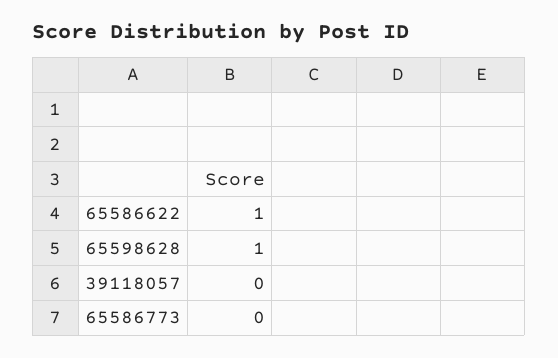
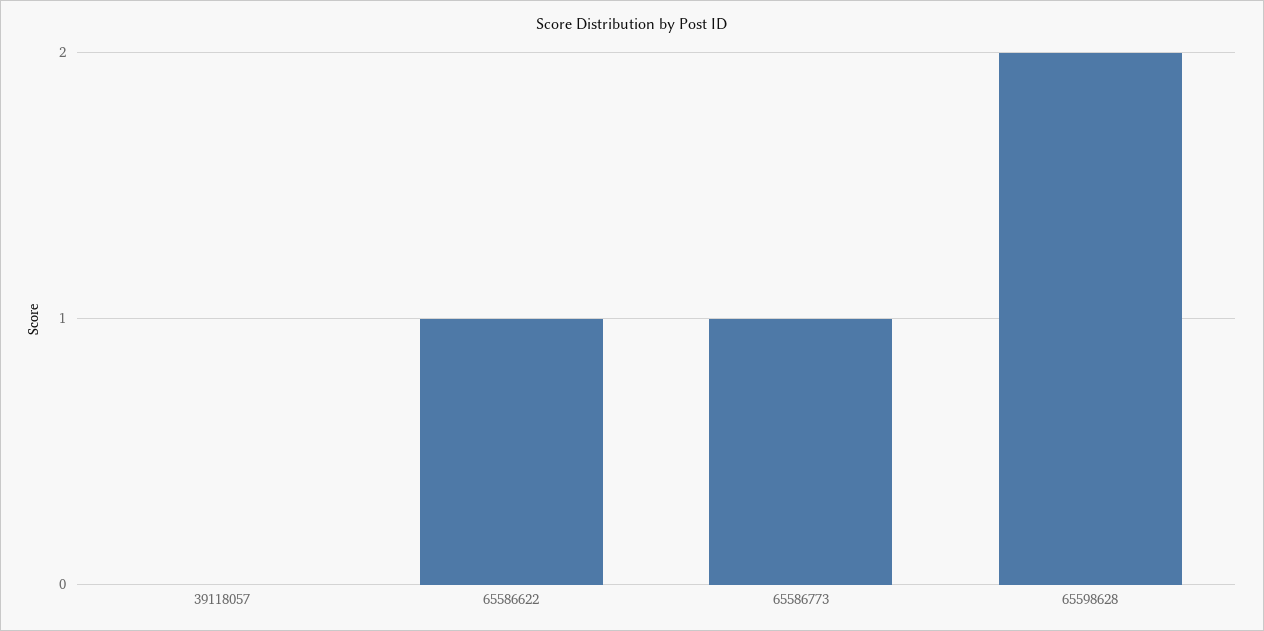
65598628: 1 -> 2
65586773: 0 -> 1

